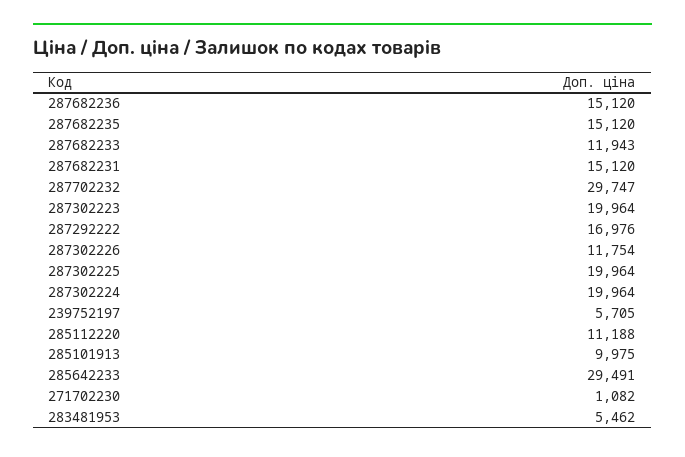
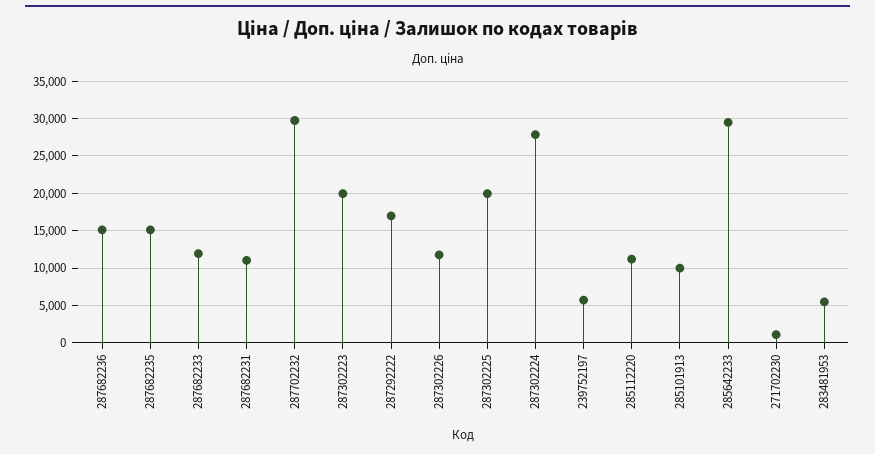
287682231: 15120 -> 11000
287302224: 19964 -> 28000

